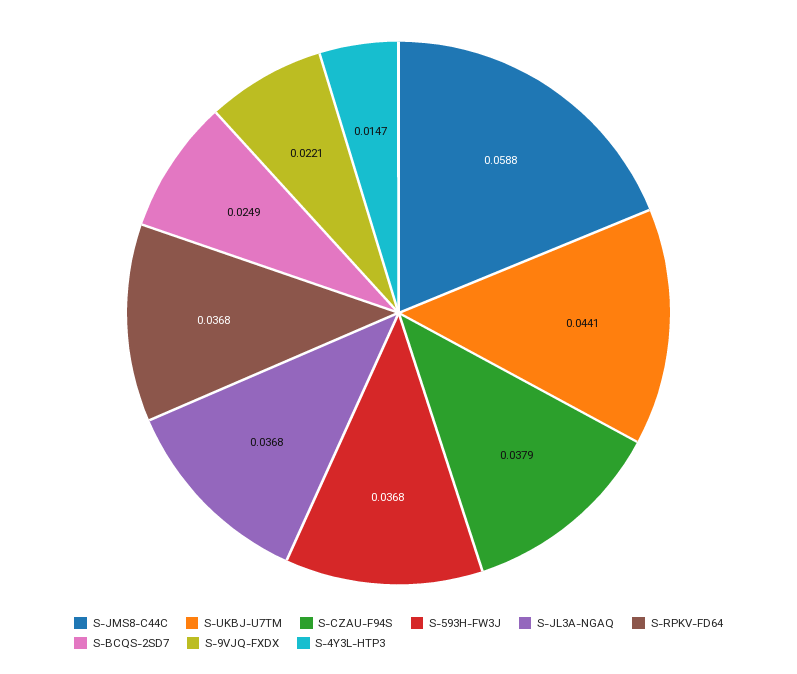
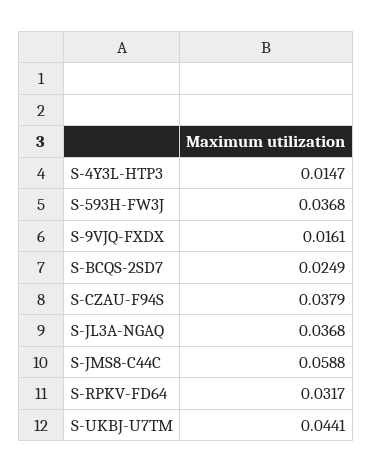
S-RPKV-FD64: 0.0368 -> 0.0317
S-9VJQ-FXDX: 0.0221 -> 0.0161

